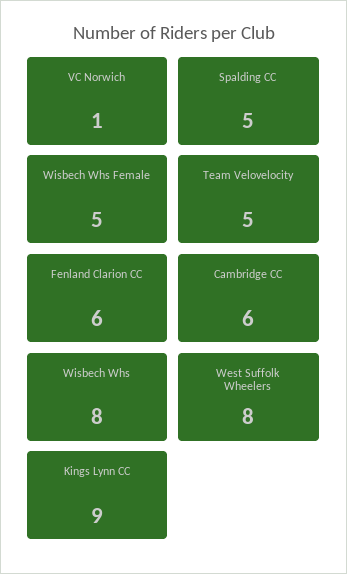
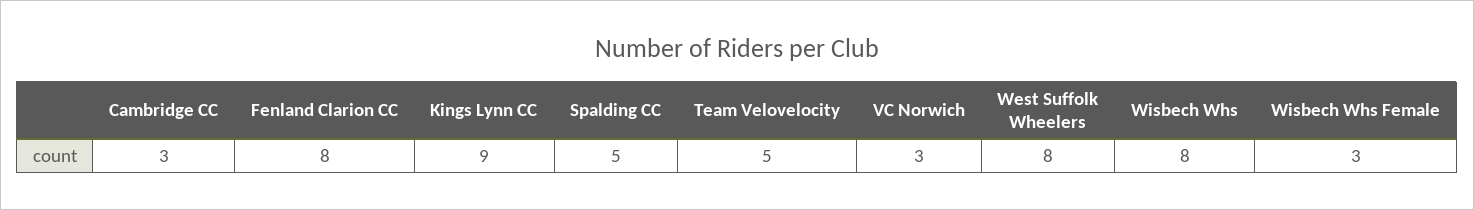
VC Norwich: 1 -> 3
Wisbech Whs Female: 5 -> 3
Fenland Clarion CC: 6 -> 8
Cambridge CC: 6 -> 3

